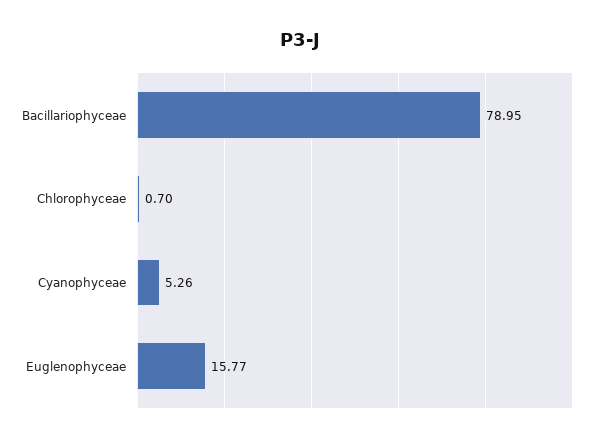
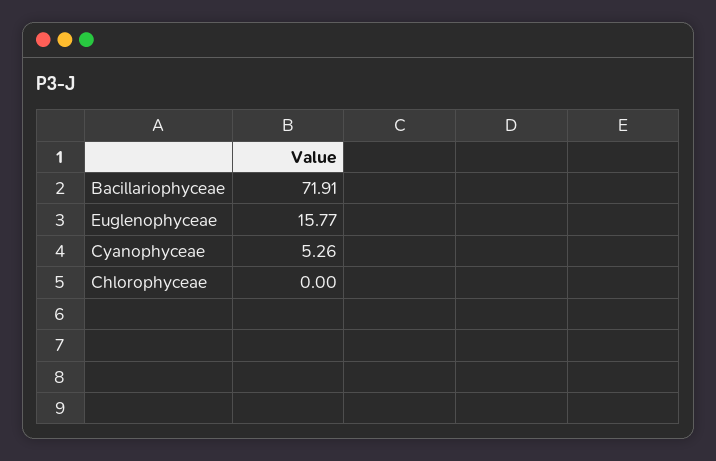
Bacillariophyceae: 78.95 -> 71.91
Chlorophyceae: 0.7 -> 0

